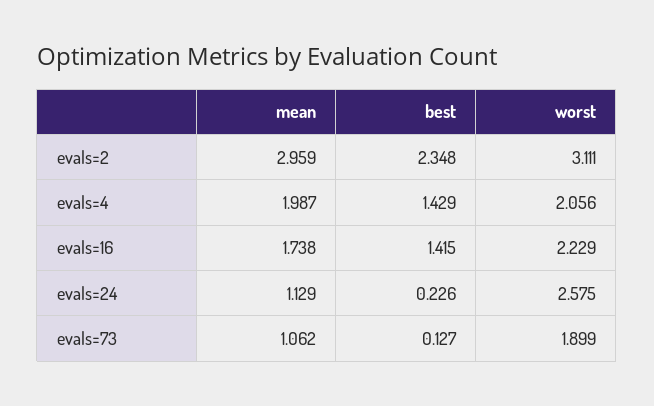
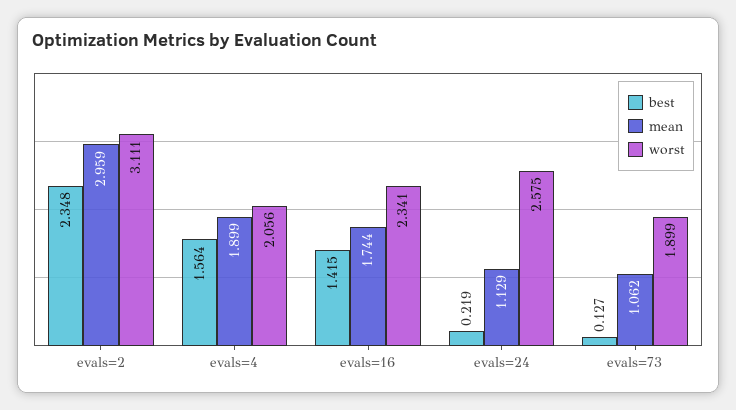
mean, evals=4: 1.987 -> 1.899
best, evals=4: 1.429 -> 1.564
mean, evals=16: 1.738 -> 1.744
worst, evals=16: 2.229 -> 2.341
best, evals=24: 0.226 -> 0.219

